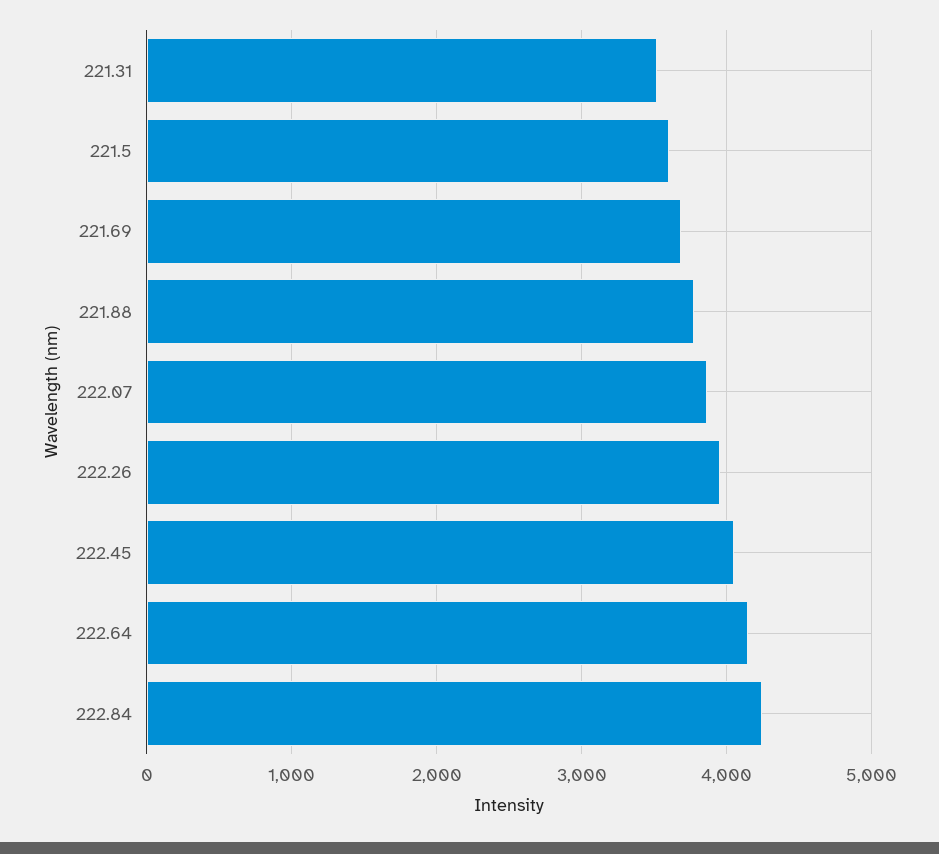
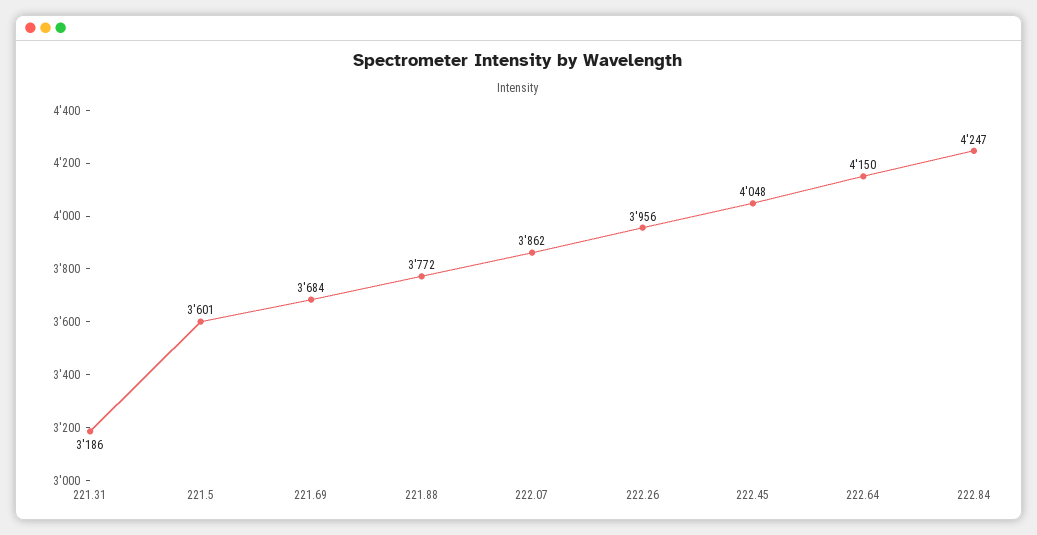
221.31: 3500 -> 3186

